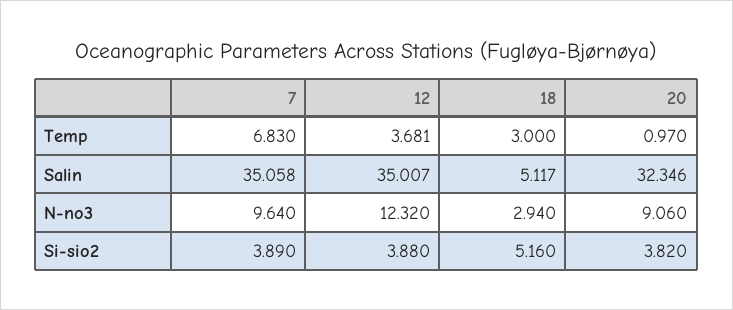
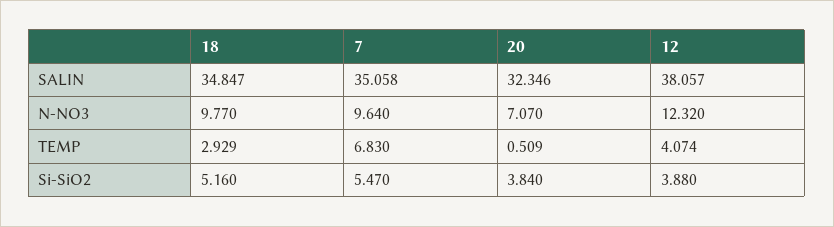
12, Temp: 3.681 -> 4.074
18, Temp: 3 -> 2.929
20, Temp: 0.97 -> 0.509
12, Salin: 35.007 -> 38.057
18, Salin: 5.117 -> 34.847
18, N-no3: 2.94 -> 9.77
20, N-no3: 9.06 -> 7.07
7, Si-sio2: 3.89 -> 5.47
20, Si-sio2: 3.82 -> 3.84

